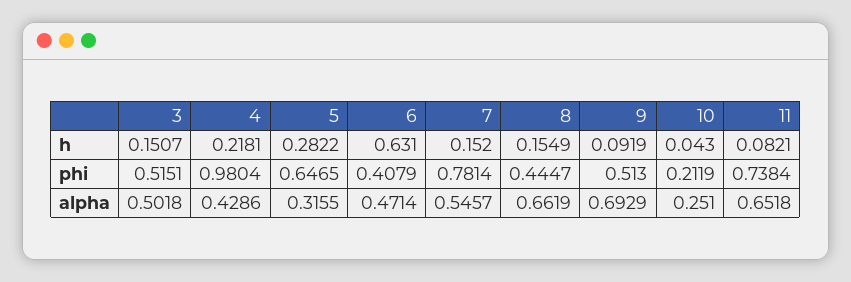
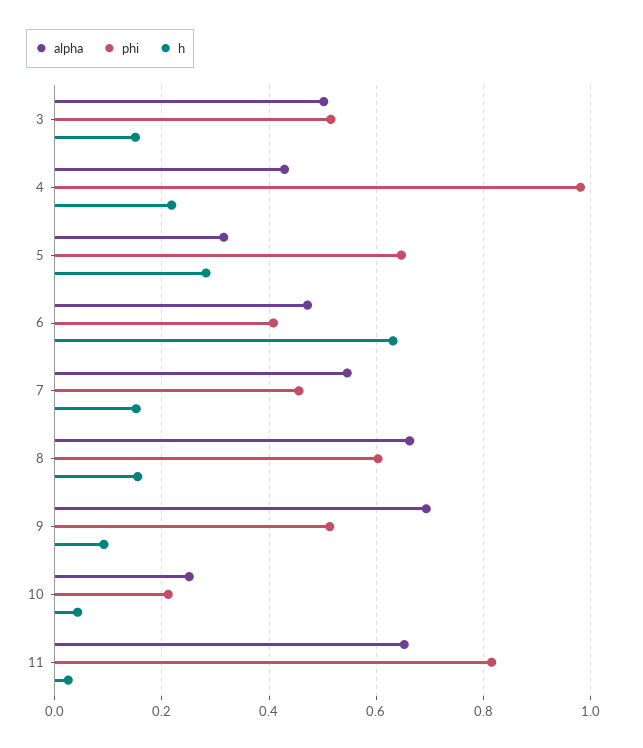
h, 11: 0.0821 -> 0.02
phi, 7: 0.7814 -> 0.46
phi, 8: 0.4447 -> 0.6
phi, 11: 0.7384 -> 0.82

